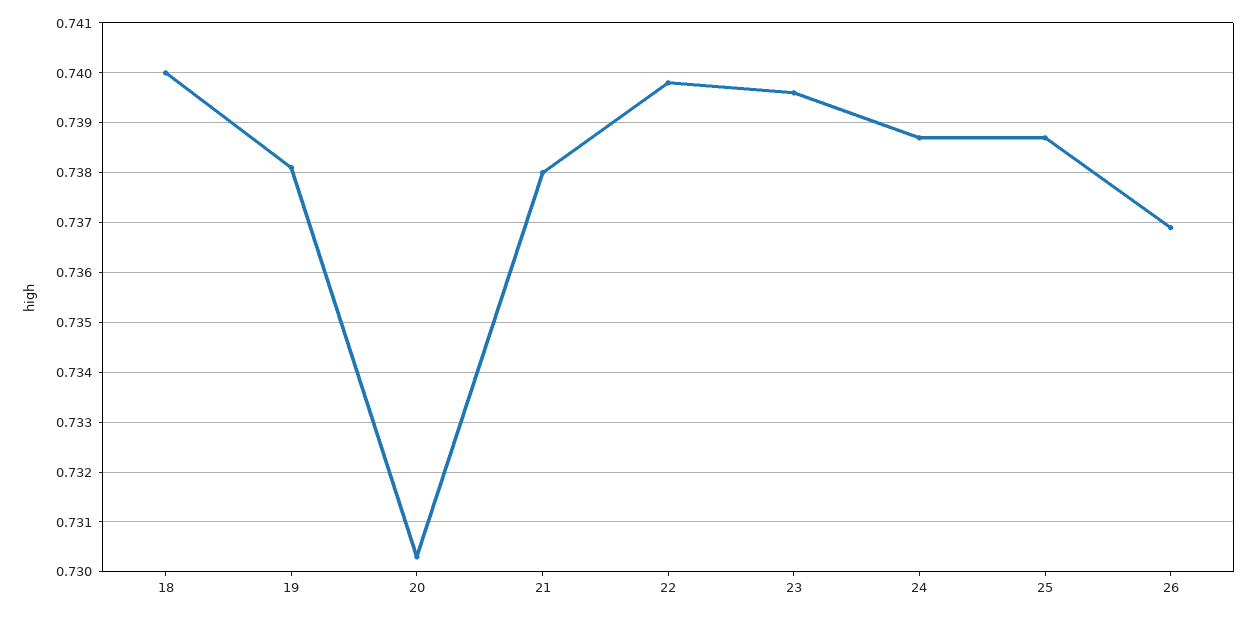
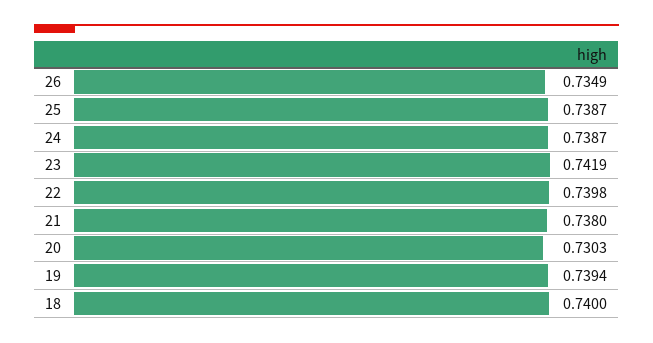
19: 0.738 -> 0.7394
23: 0.7395 -> 0.7419
26: 0.737 -> 0.7349

